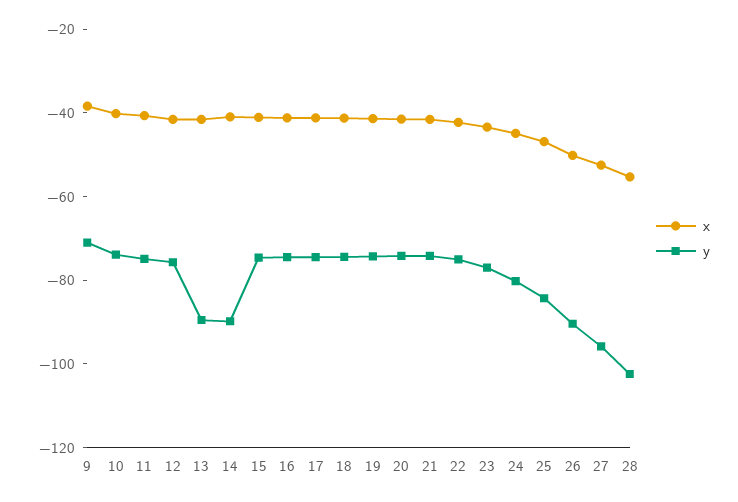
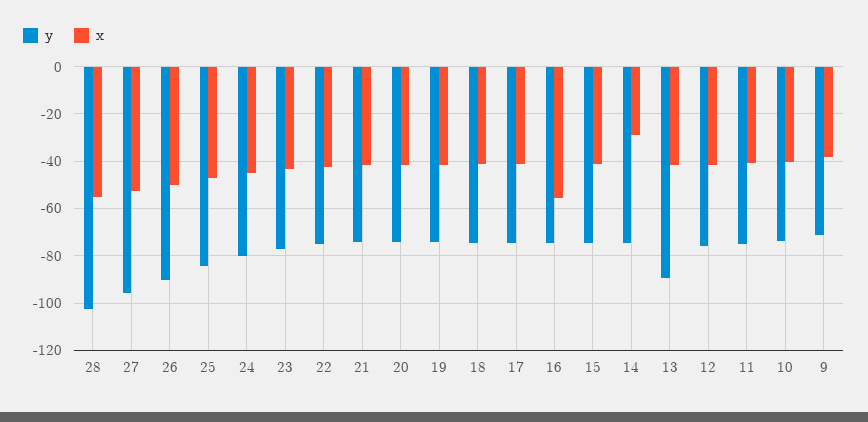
x, 14: -40 -> -30
y, 14: -90 -> -75
x, 16: -40 -> -55

